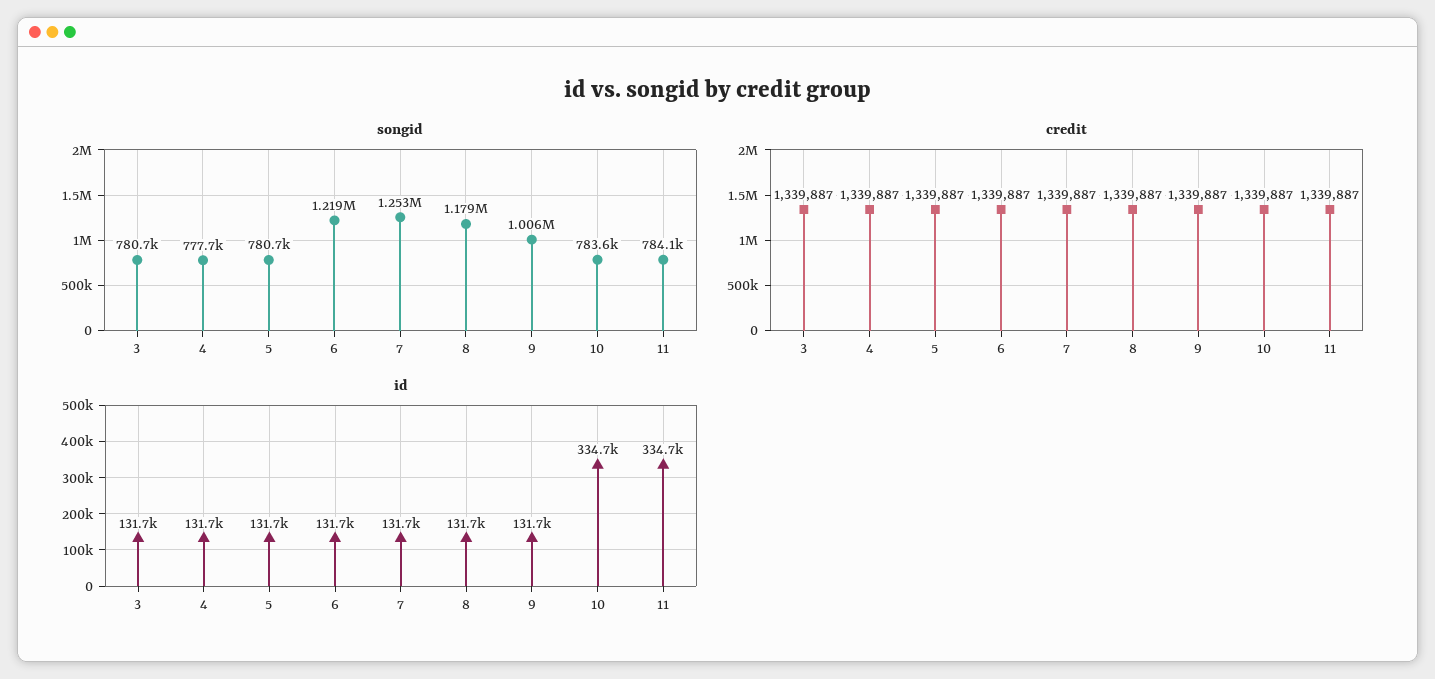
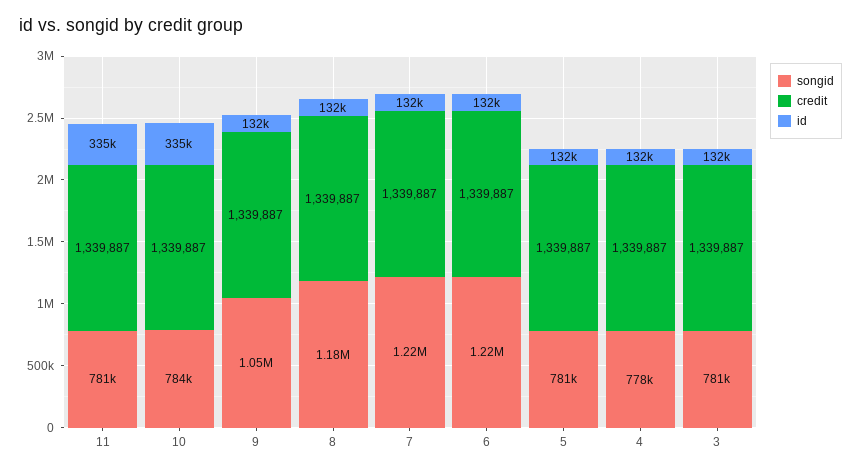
songid, 7: 1253000 -> 1220000
songid, 9: 1006000 -> 1050000
songid, 11: 784100 -> 781000

